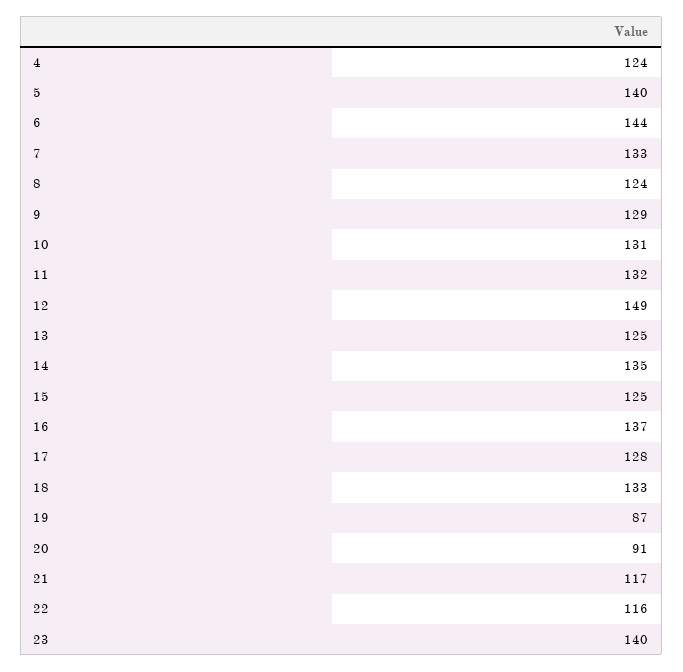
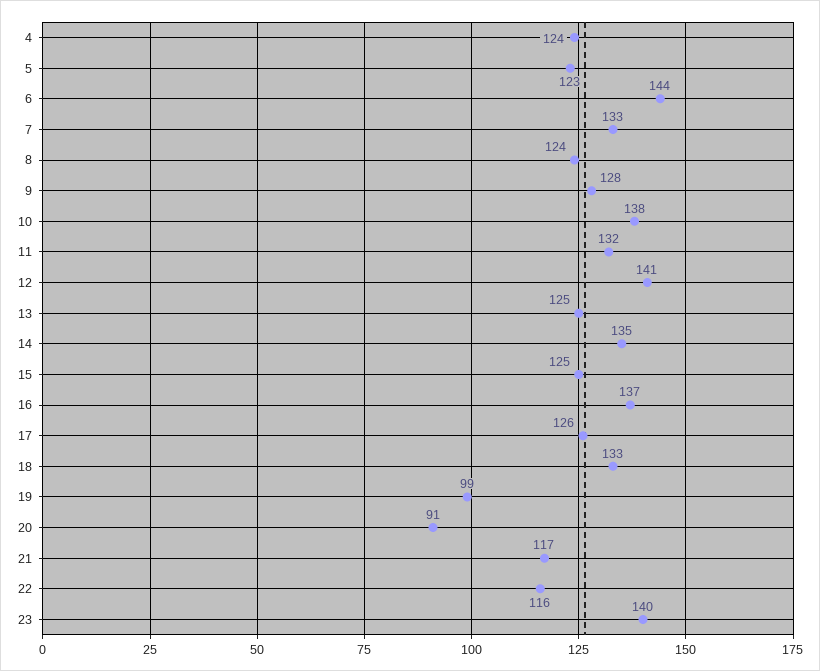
5: 140 -> 123
9: 129 -> 128
10: 131 -> 138
12: 149 -> 141
17: 128 -> 126
19: 87 -> 99

